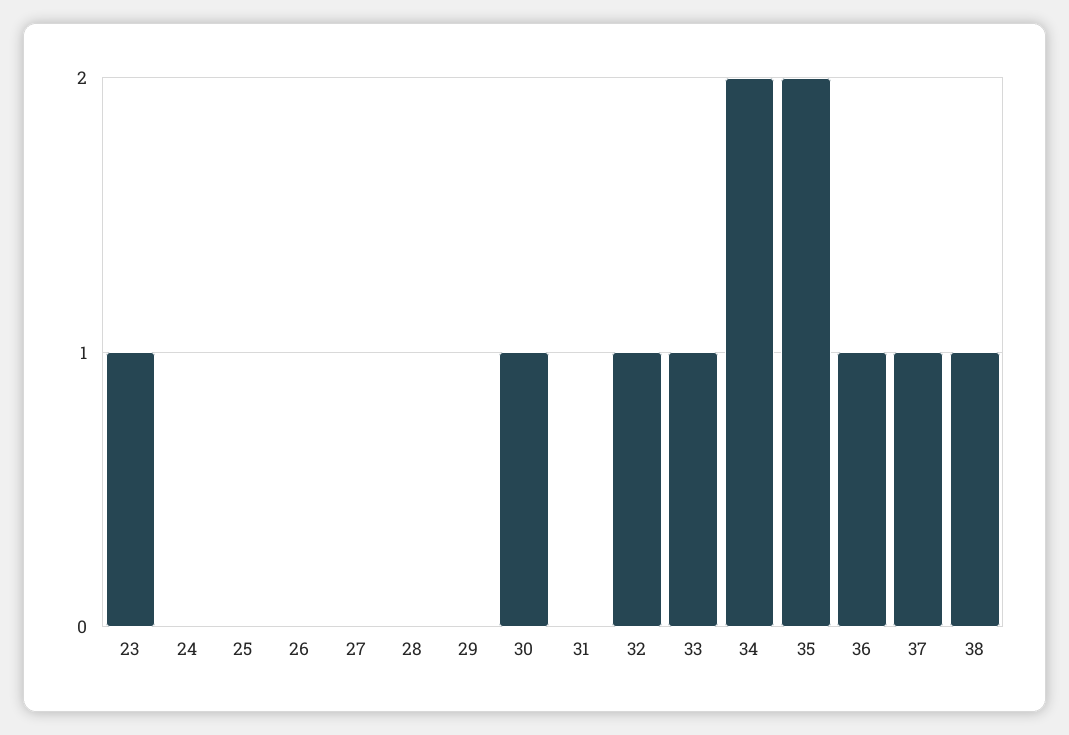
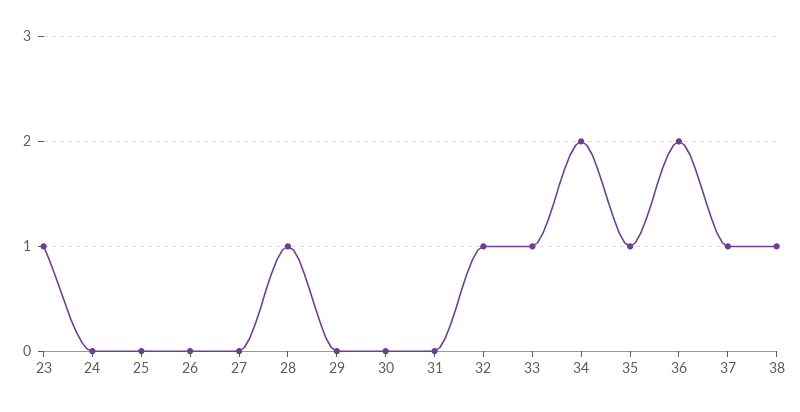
28: 0 -> 1
30: 1 -> 0
35: 2 -> 1
36: 1 -> 2

